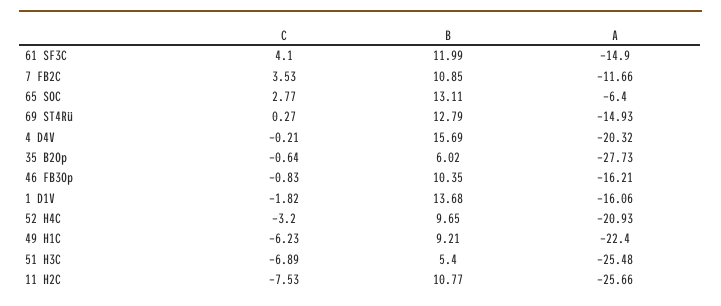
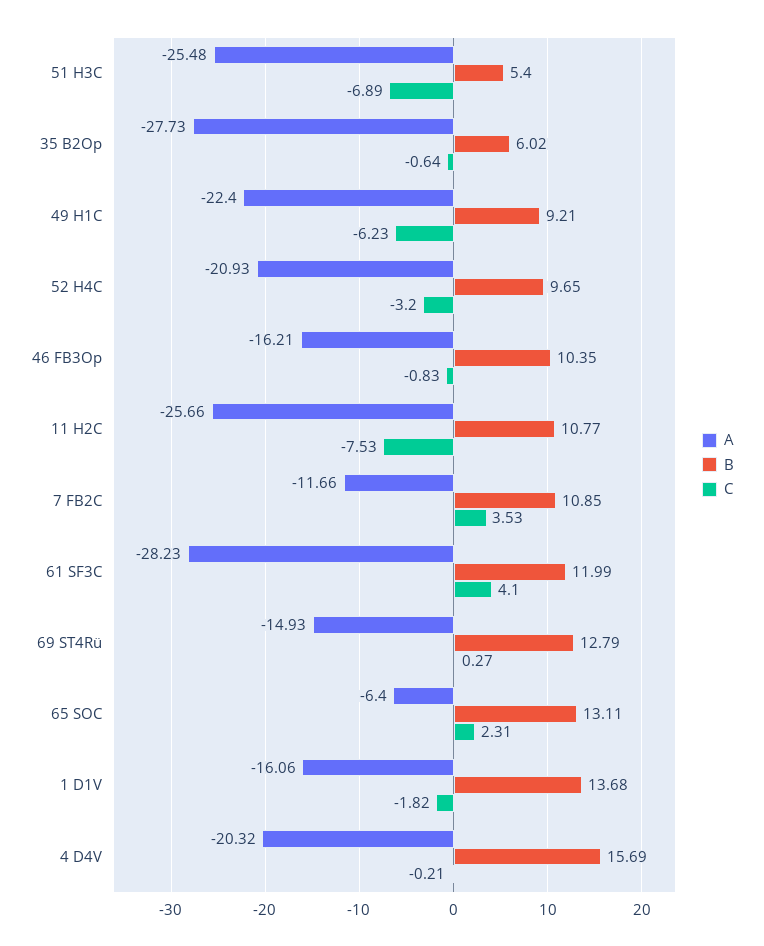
A, 61 SF3C: -14.9 -> -28.23
C, 65 SOC: 2.77 -> 2.31

